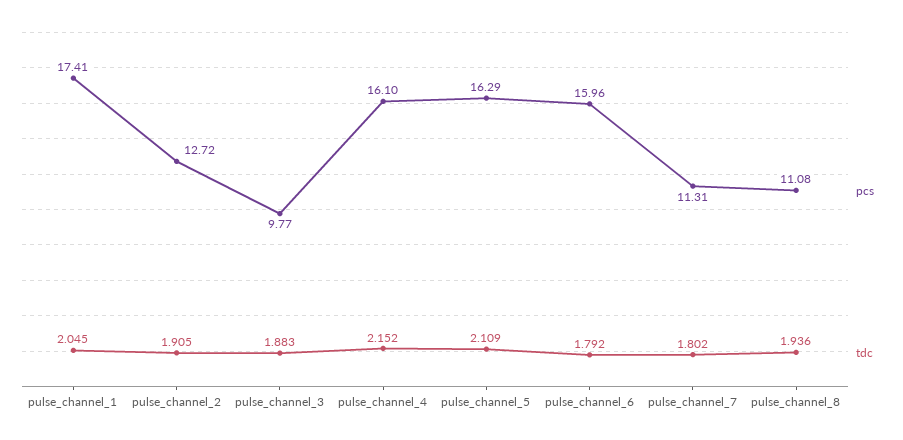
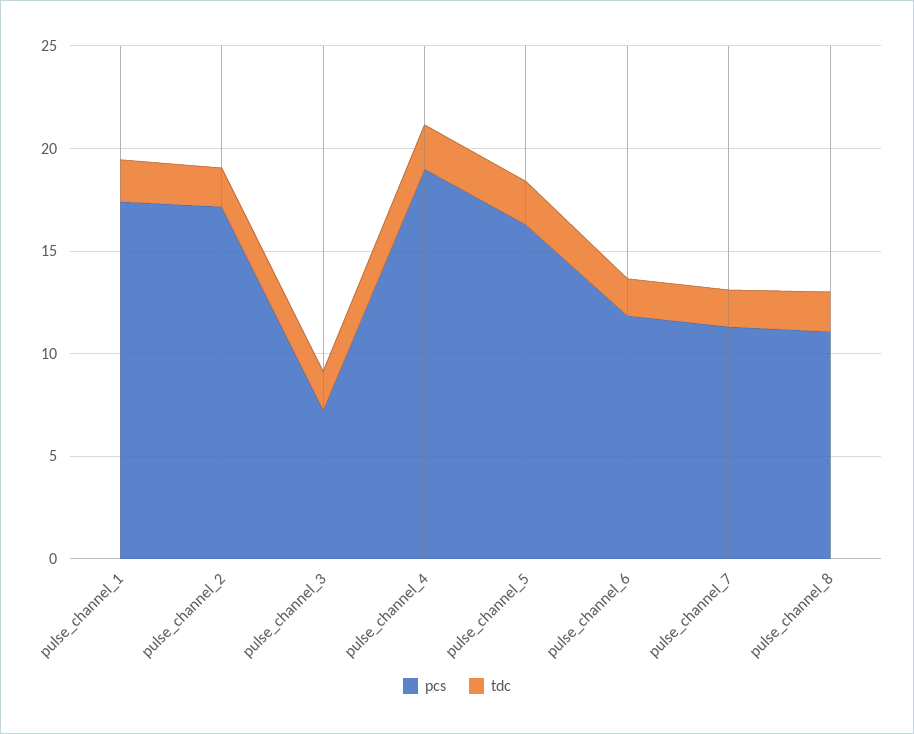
pcs, pulse_channel_2: 12.72 -> 17
pcs, pulse_channel_3: 9.77 -> 7
pcs, pulse_channel_4: 16.1 -> 19
pcs, pulse_channel_6: 15.96 -> 12

